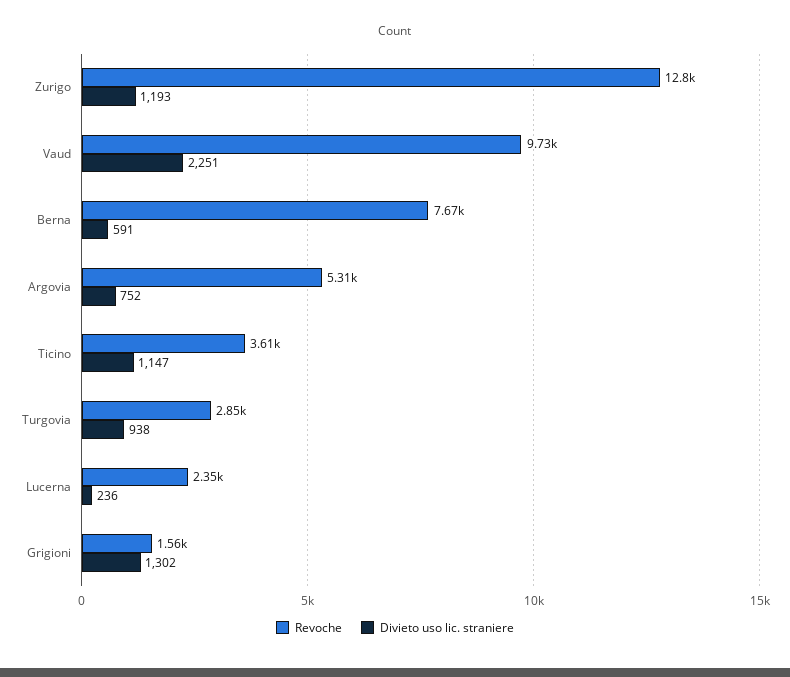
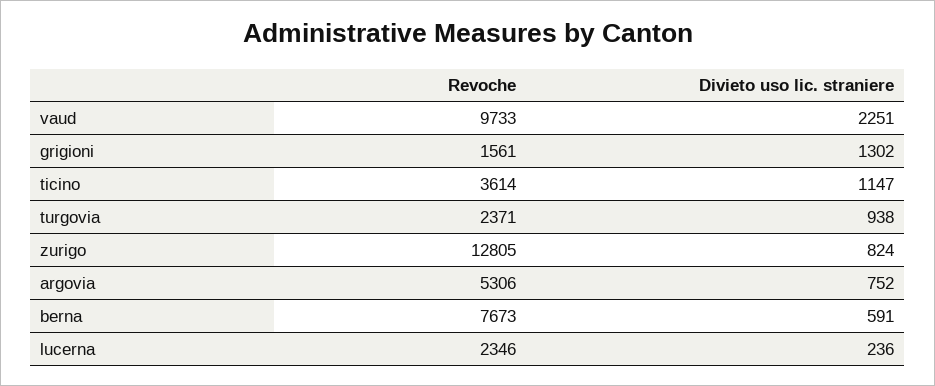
Divieto uso lic. straniere, Zurigo: 1193 -> 824
Revoche, Turgovia: 2850 -> 2371

